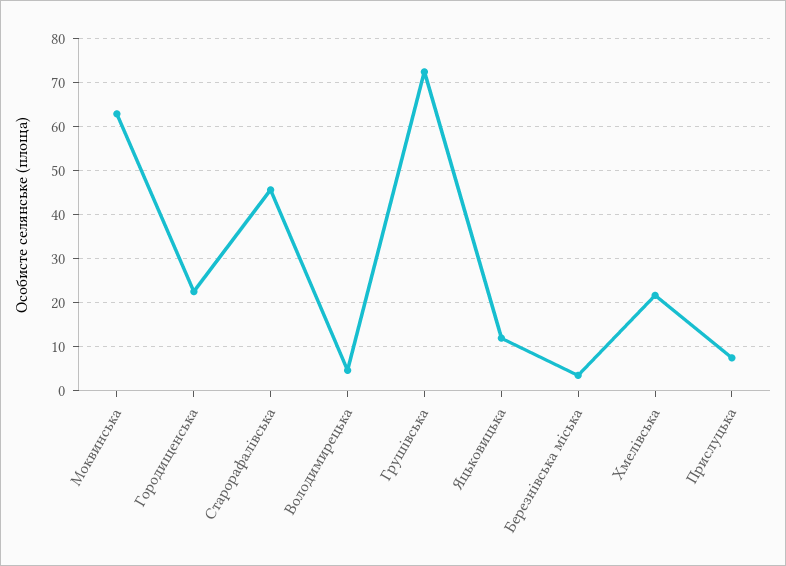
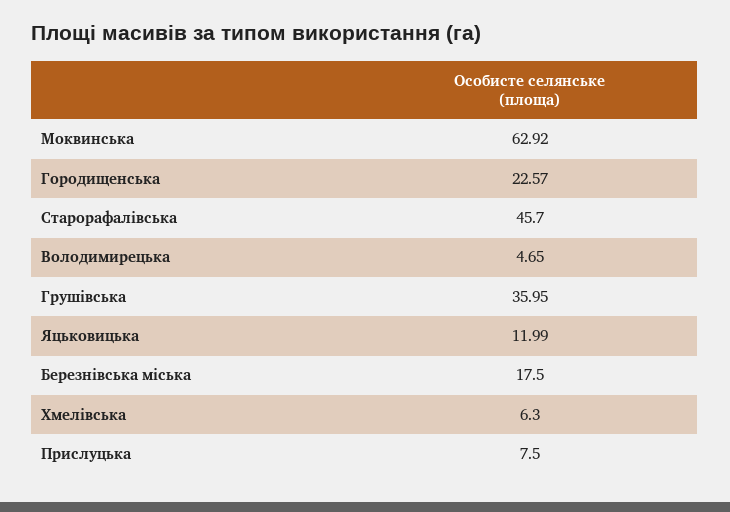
Грушівська: 72 -> 35.95
Березнівська міська: 4 -> 17.5
Хмелівська: 22 -> 6.3

